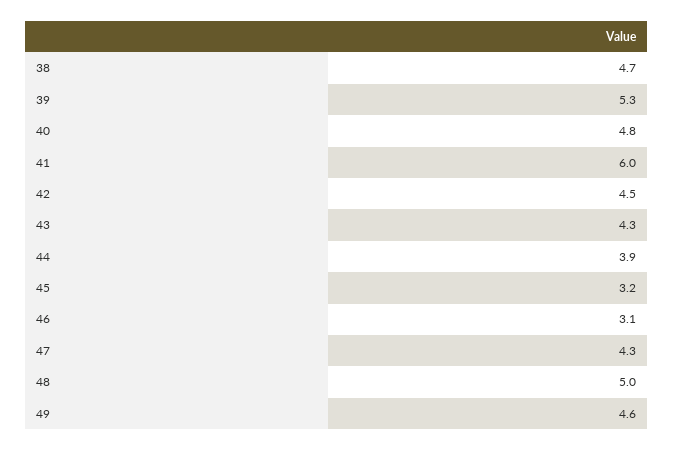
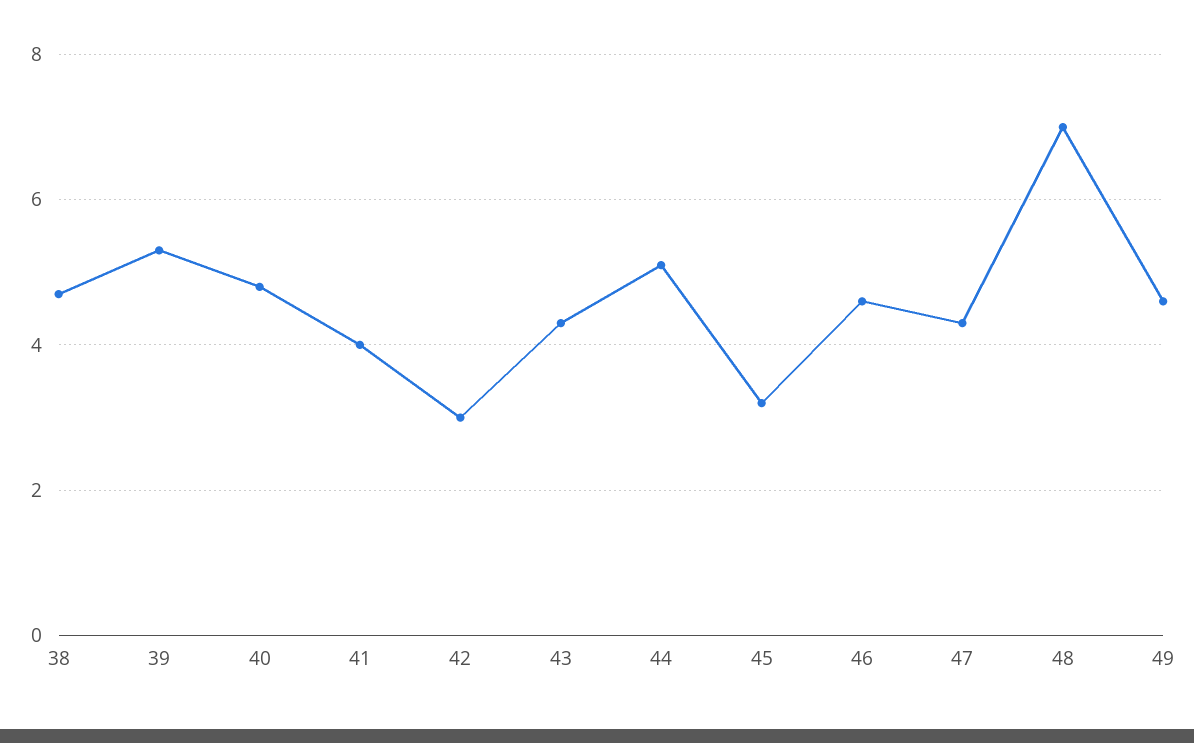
41: 6 -> 4
42: 4.5 -> 3
44: 3.9 -> 5
46: 3.1 -> 4.5
48: 5 -> 7

